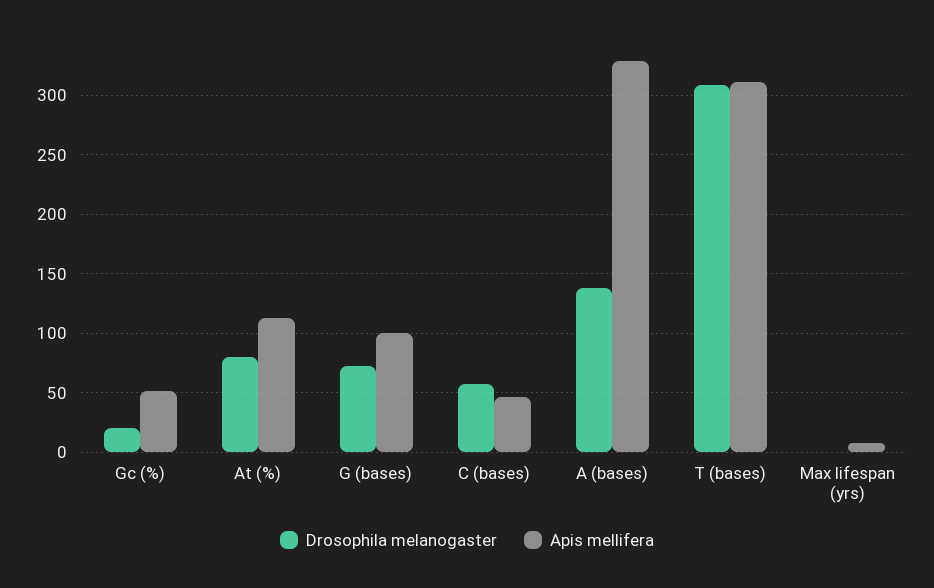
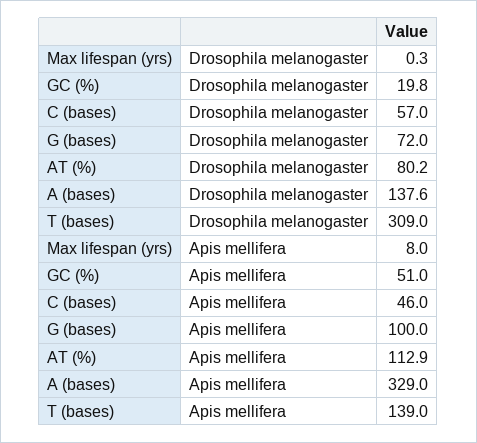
Apis mellifera, T (bases): 310 -> 139

